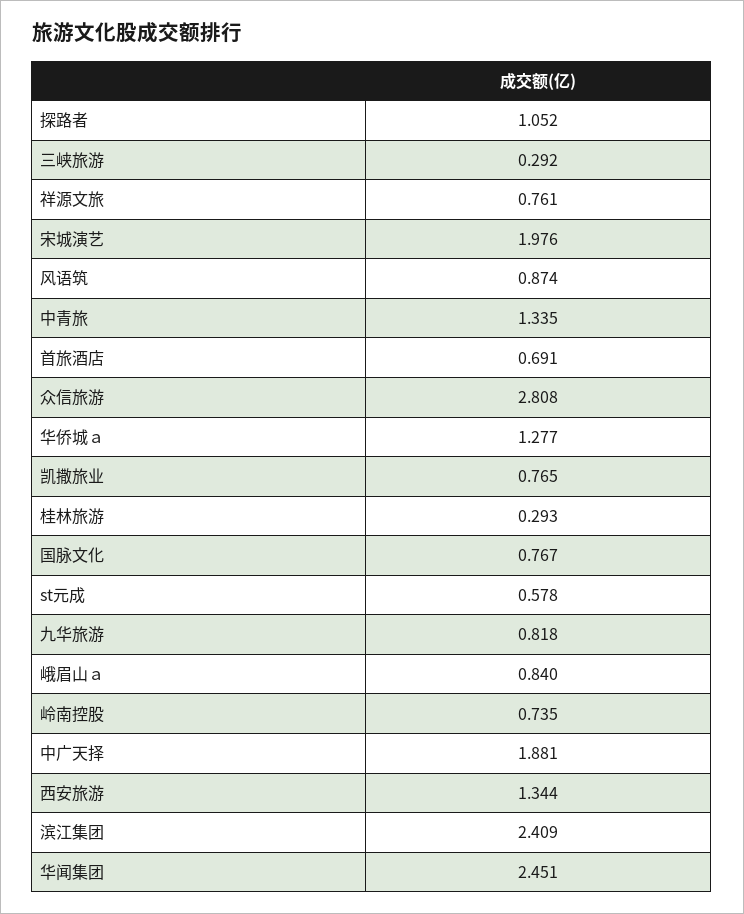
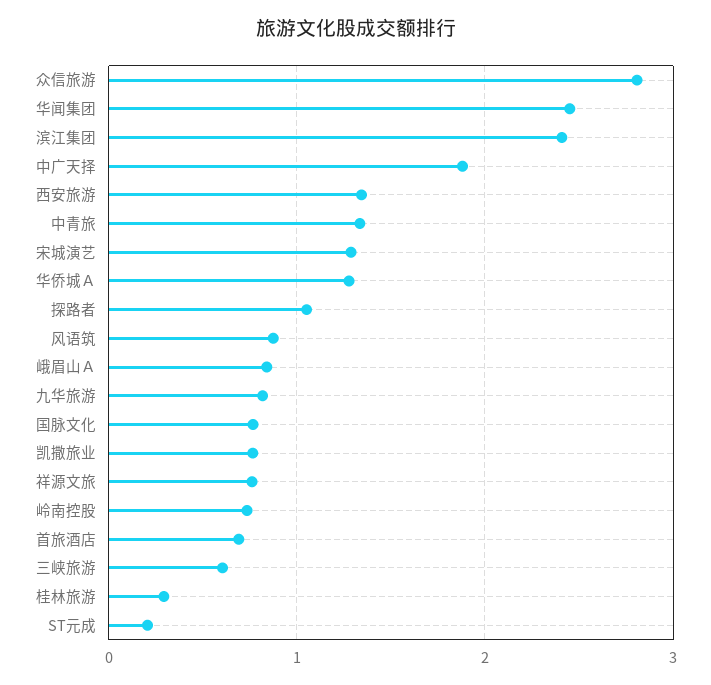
三峡旅游: 0.292 -> 0.6
宋城演艺: 1.976 -> 1.3
st元成: 0.578 -> 0.2

